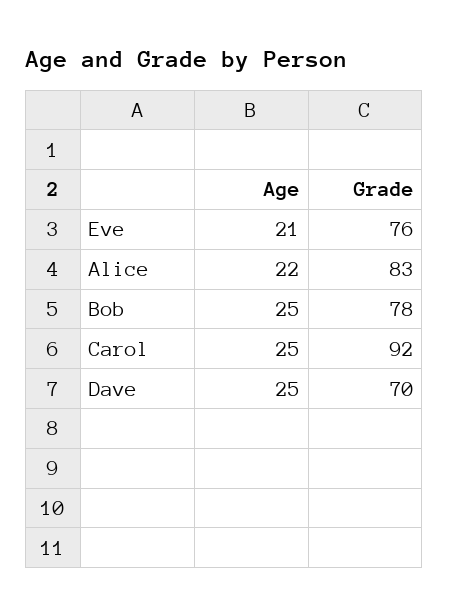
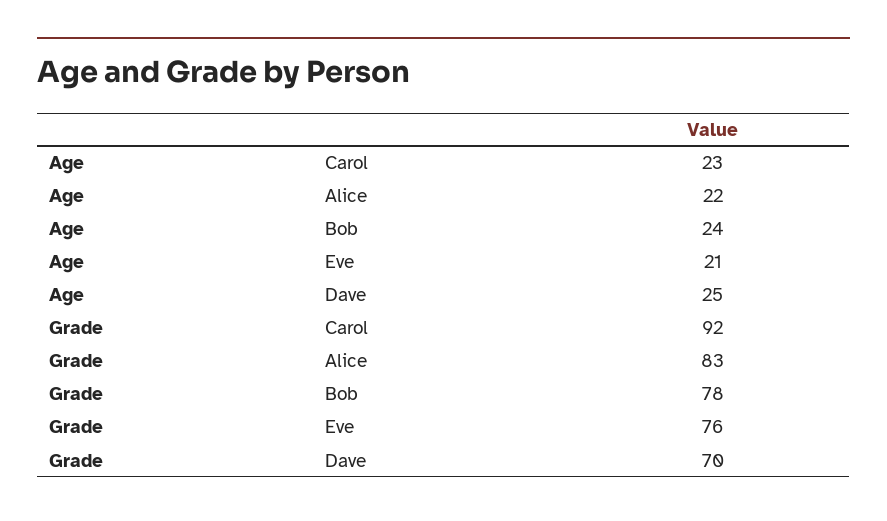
Age, Bob: 25 -> 24
Age, Carol: 25 -> 23

